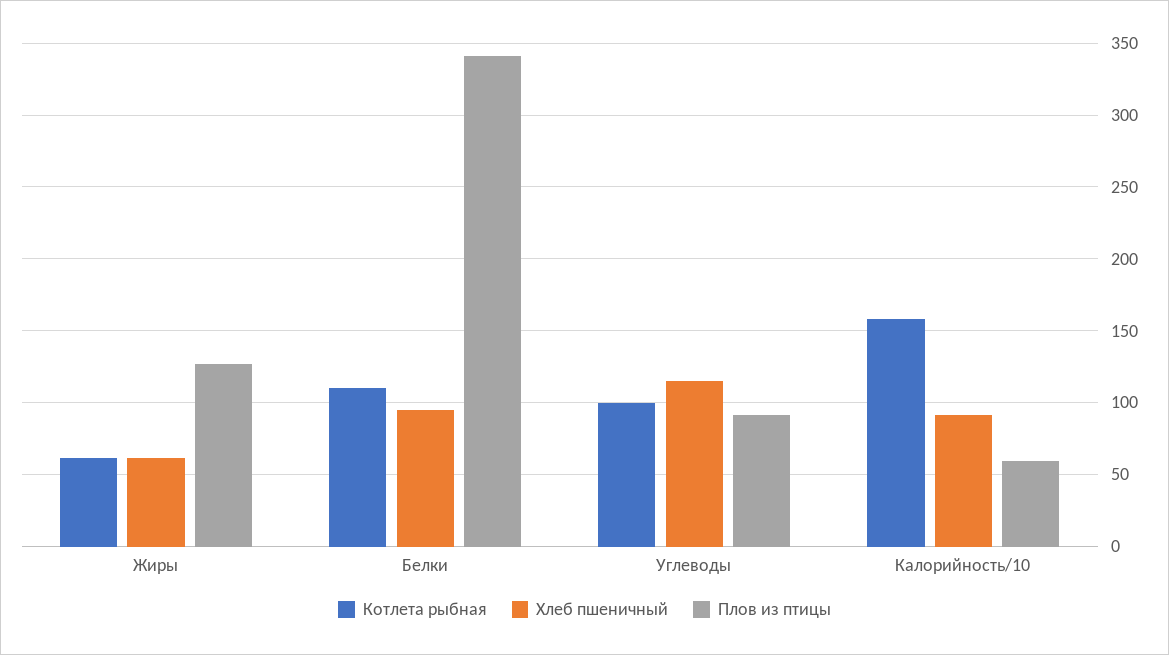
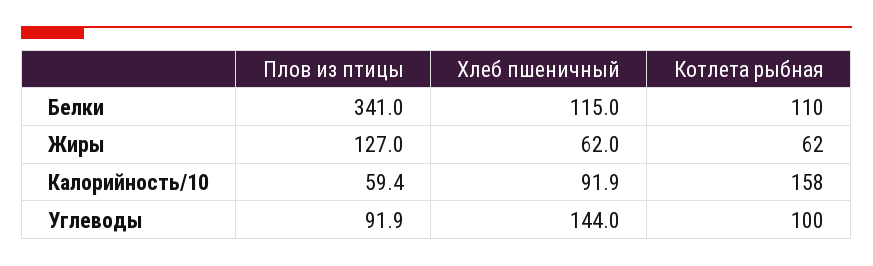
Хлеб пшеничный, Белки: 95 -> 115
Хлеб пшеничный, Углеводы: 115 -> 144

